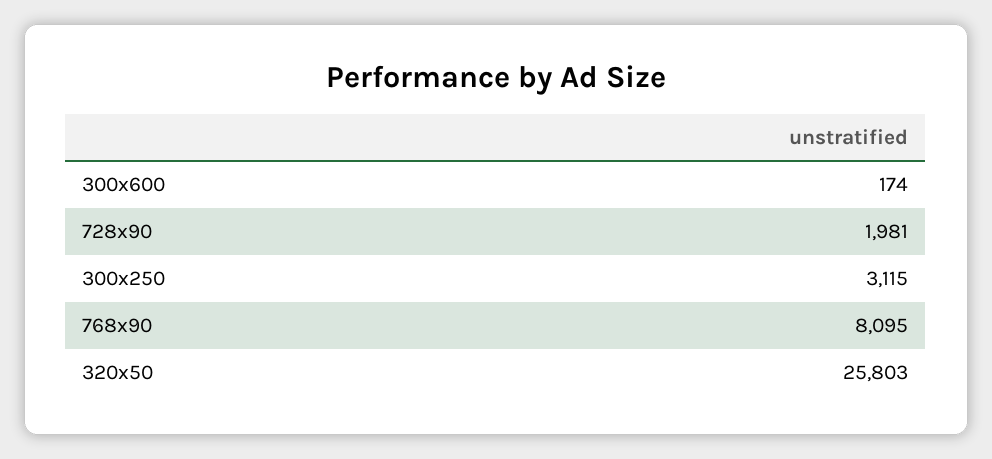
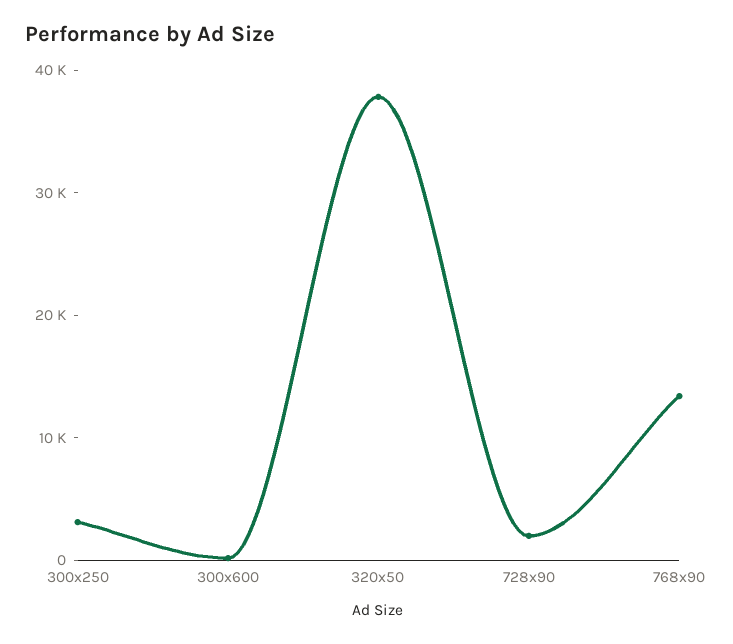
768x90: 8095 -> 14000
320x50: 25803 -> 38000

